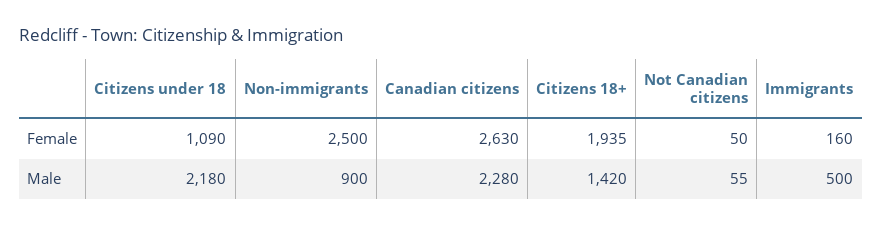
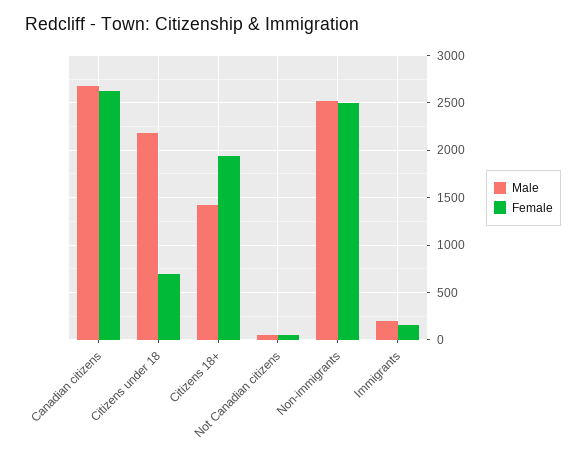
Female, Citizens under 18: 1090 -> 700
Male, Non-immigrants: 900 -> 2500
Male, Canadian citizens: 2280 -> 2700
Male, Immigrants: 500 -> 200

